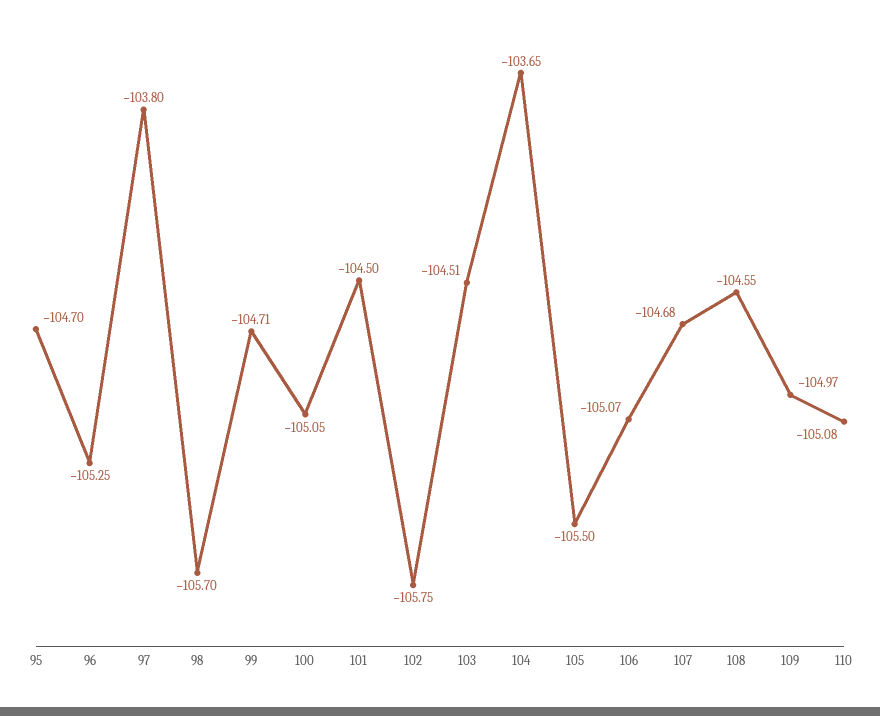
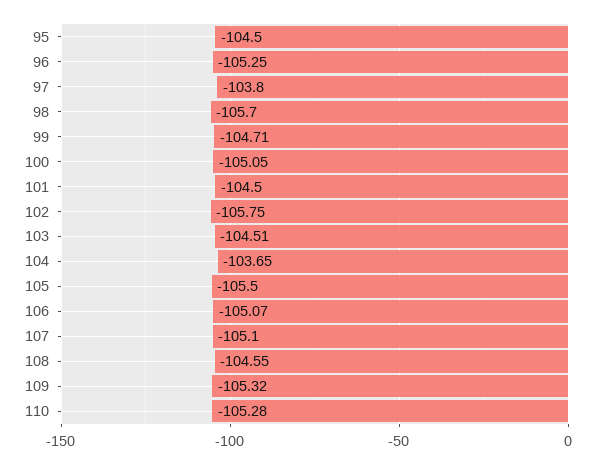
95: -104.7 -> -104.5
107: -104.68 -> -105.1
109: -104.97 -> -105.32
110: -105.08 -> -105.28

